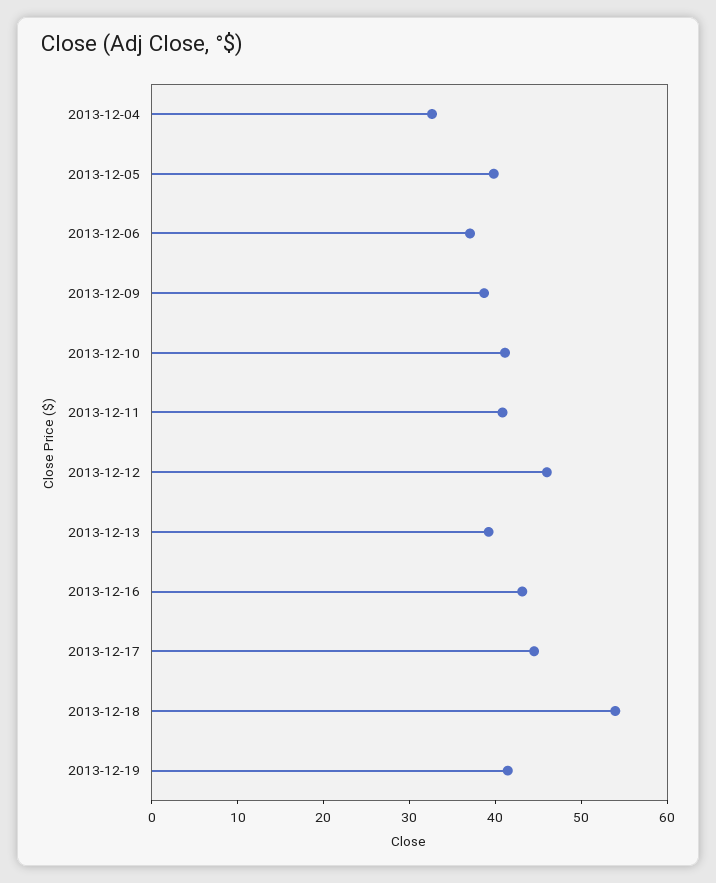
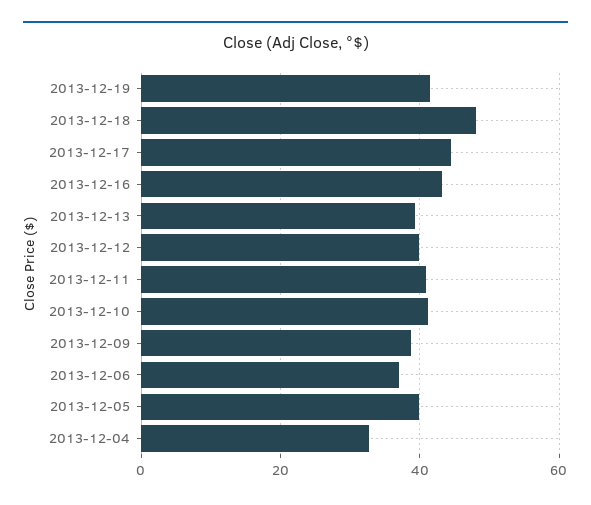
2013-12-12: 46 -> 40
2013-12-18: 54 -> 48

